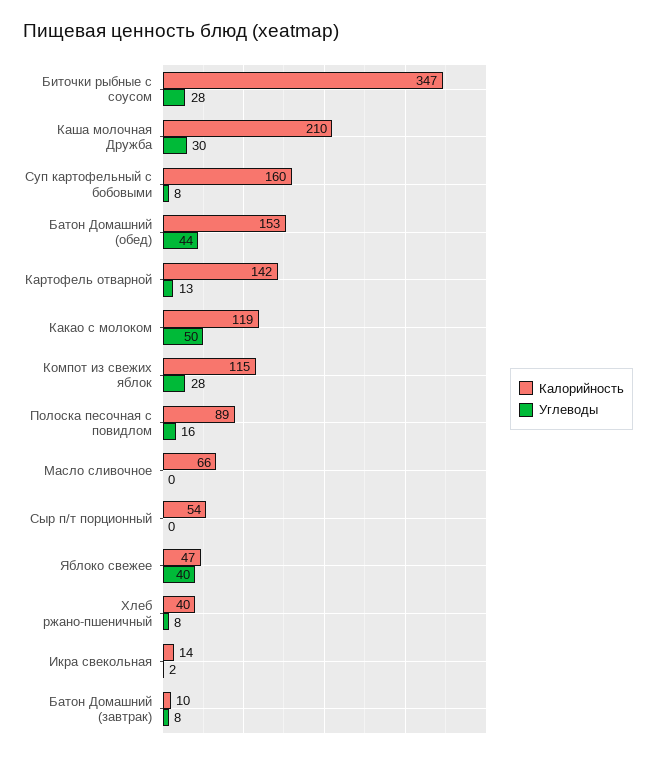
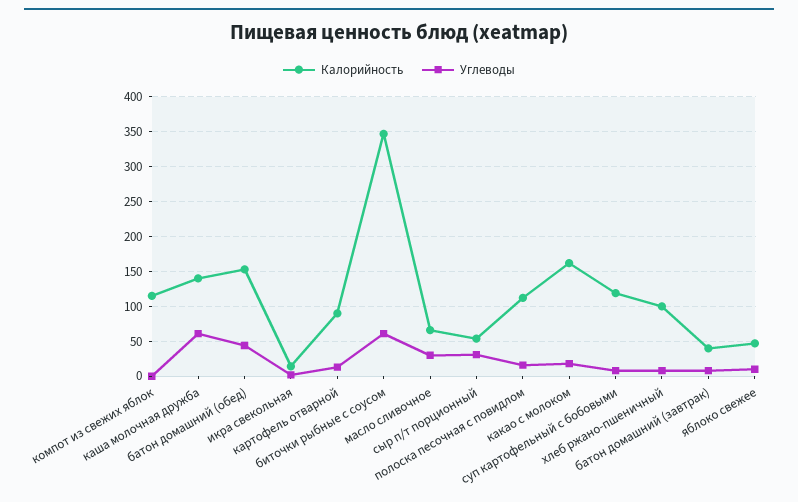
Углеводы, Биточки рыбные с соусом: 28 -> 60
Калорийность, Каша молочная Дружба: 210 -> 140
Углеводы, Каша молочная Дружба: 30 -> 60
Калорийность, Суп картофельный с бобовыми: 160 -> 120
Калорийность, Картофель отварной: 142 -> 90
Калорийность, Какао с молоком: 119 -> 160
Углеводы, Какао с молоком: 50 -> 20
Углеводы, Компот из свежих яблок: 28 -> 0
Калорийность, Полоска песочная с повидлом: 89 -> 110
Углеводы, Масло сливочное: 0 -> 30
Углеводы, Сыр п/т порционный: 0 -> 30
Углеводы, Яблоко свежее: 40 -> 10
Калорийность, Хлеб ржано-пшеничный: 40 -> 100
Калорийность, Батон Домашний (завтрак): 10 -> 40

